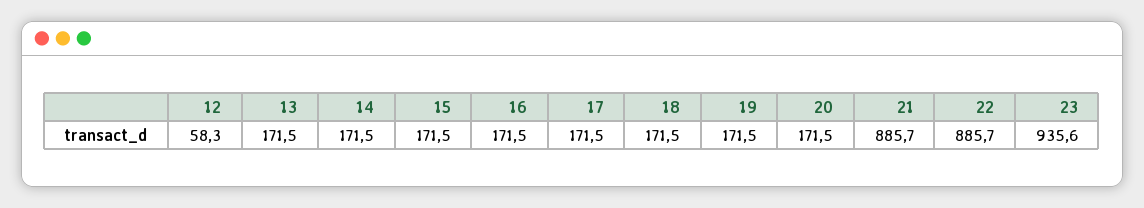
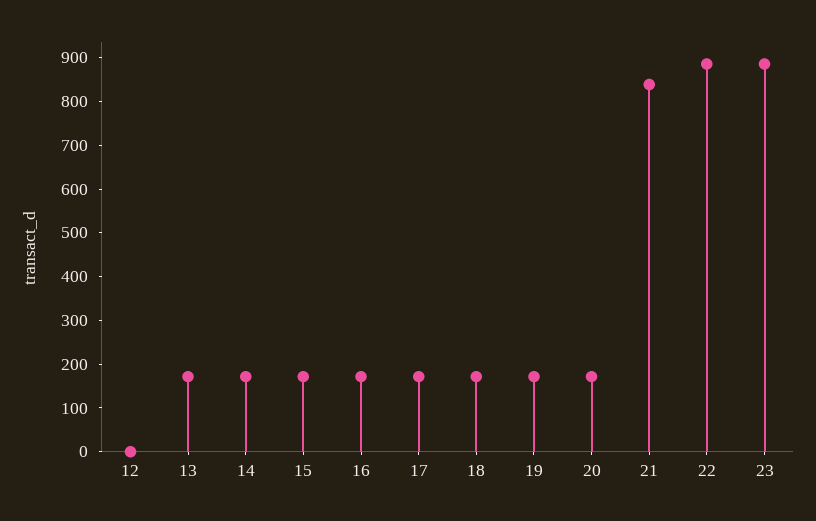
12: 58.3 -> 0
21: 885.7 -> 840
23: 935.6 -> 880

